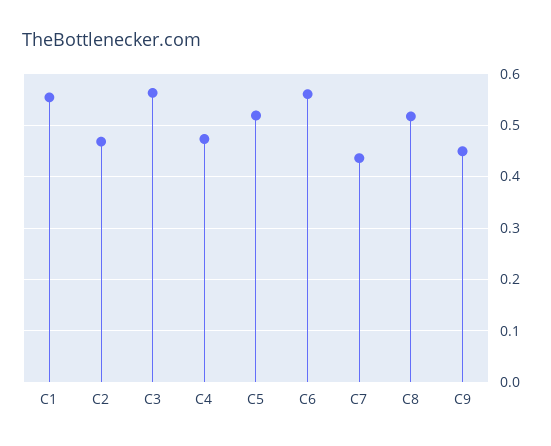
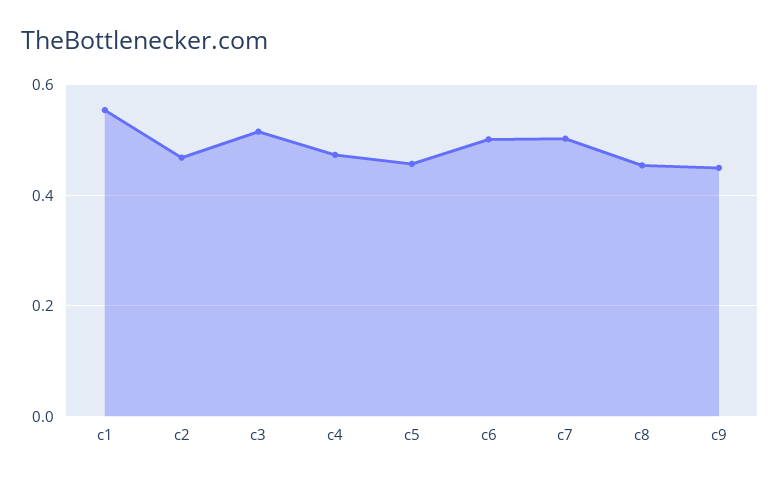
C3: 0.56 -> 0.52
C5: 0.52 -> 0.46
C6: 0.56 -> 0.5
C7: 0.44 -> 0.5
C8: 0.52 -> 0.46

